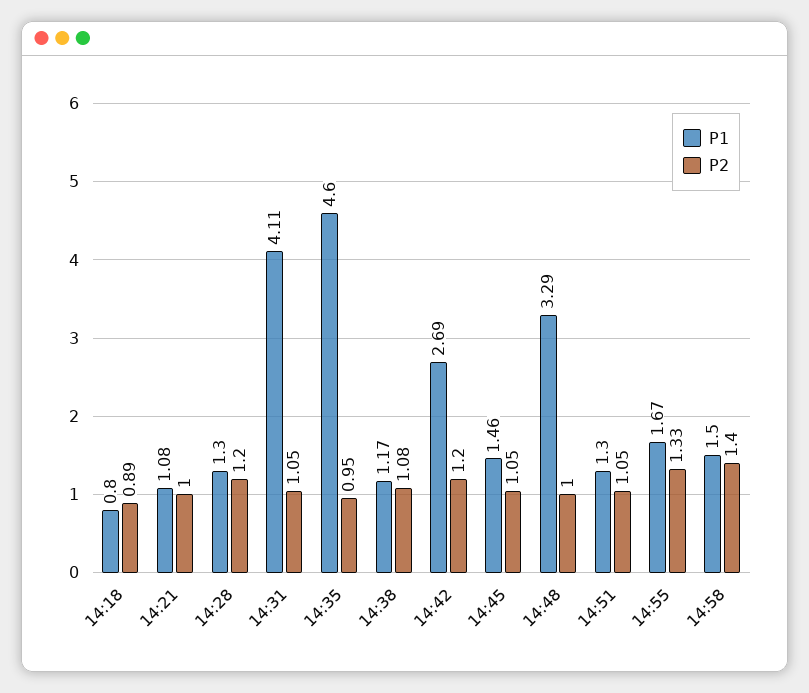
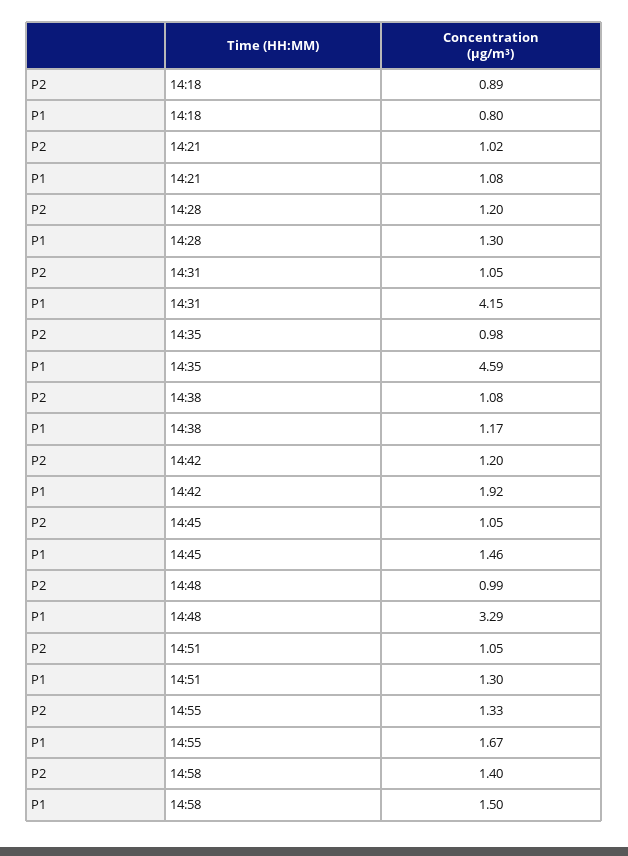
P2, 14:21: 1 -> 1.02
P1, 14:31: 4.11 -> 4.15
P1, 14:35: 4.6 -> 4.59
P2, 14:35: 0.95 -> 0.98
P1, 14:42: 2.69 -> 1.92
P2, 14:48: 1 -> 0.99

